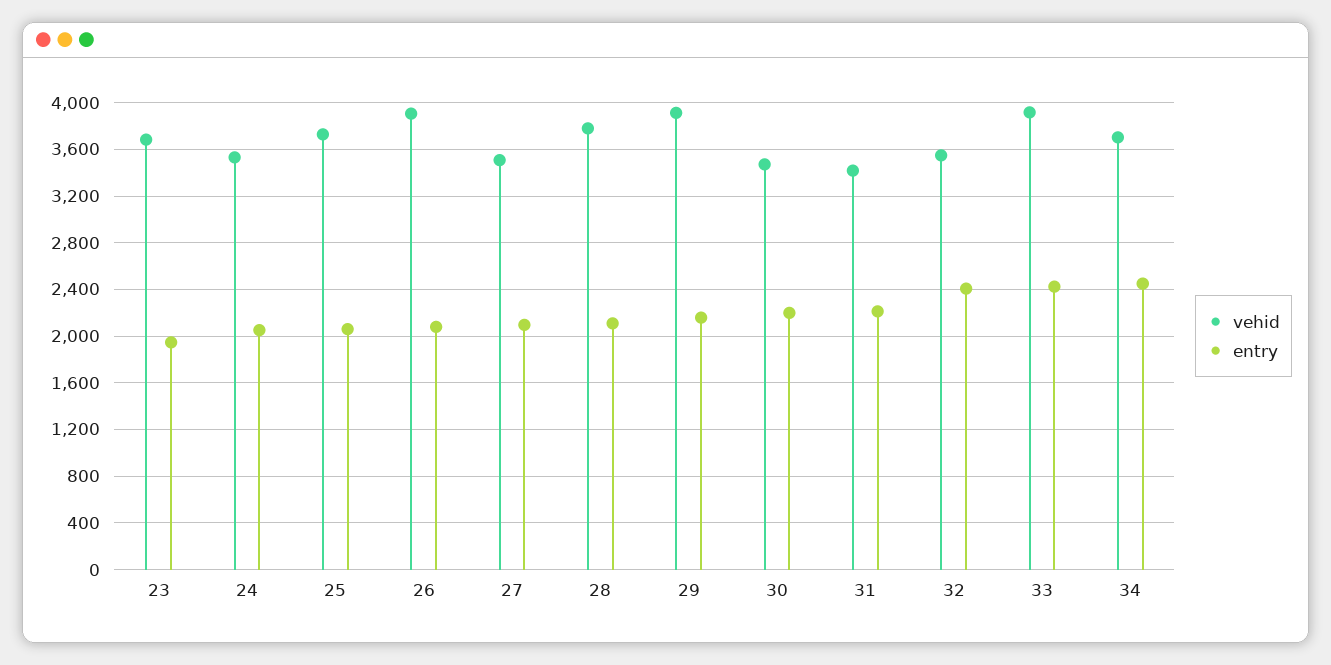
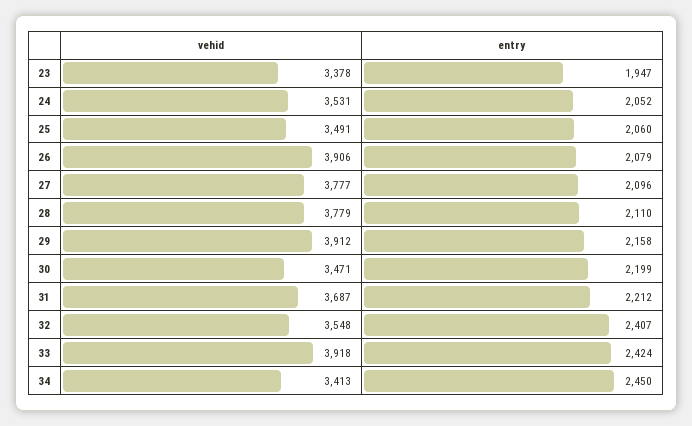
vehid, 23: 3700 -> 3378
vehid, 25: 3700 -> 3491
vehid, 27: 3500 -> 3777
vehid, 31: 3400 -> 3687
vehid, 34: 3700 -> 3413

